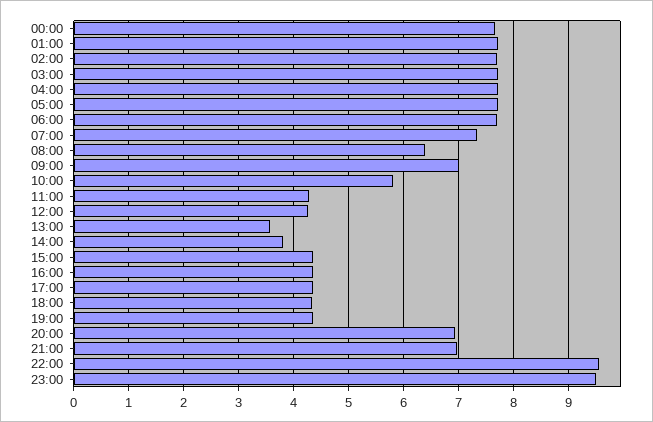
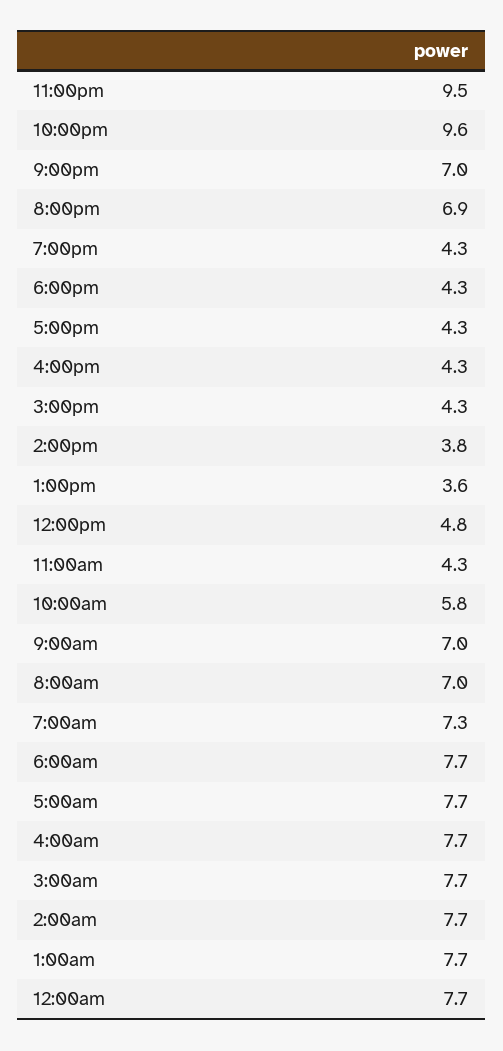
08:00: 6.4 -> 7
12:00: 4.2 -> 4.8

